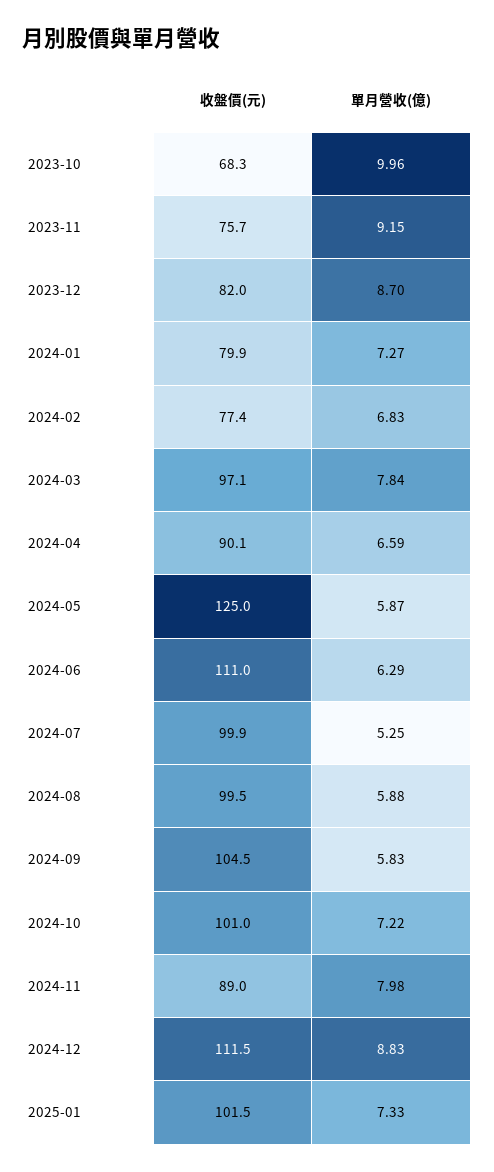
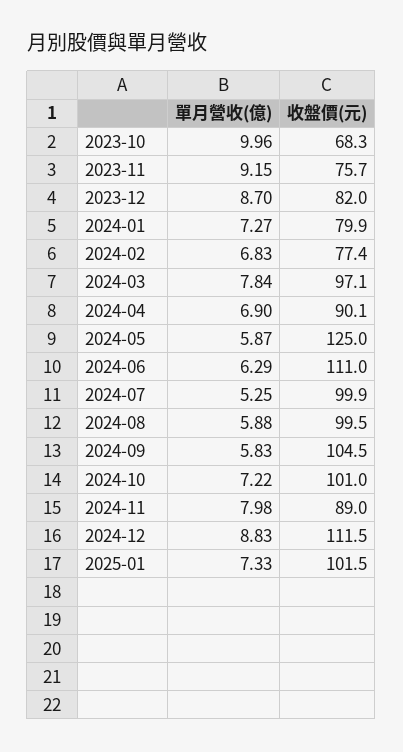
單月營收(億), 2024-04: 6.59 -> 6.9

